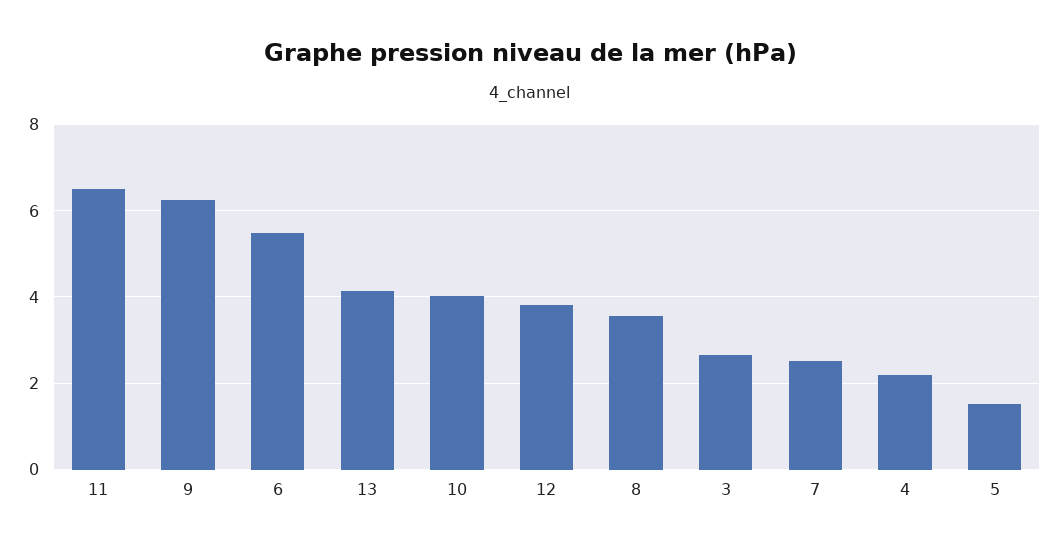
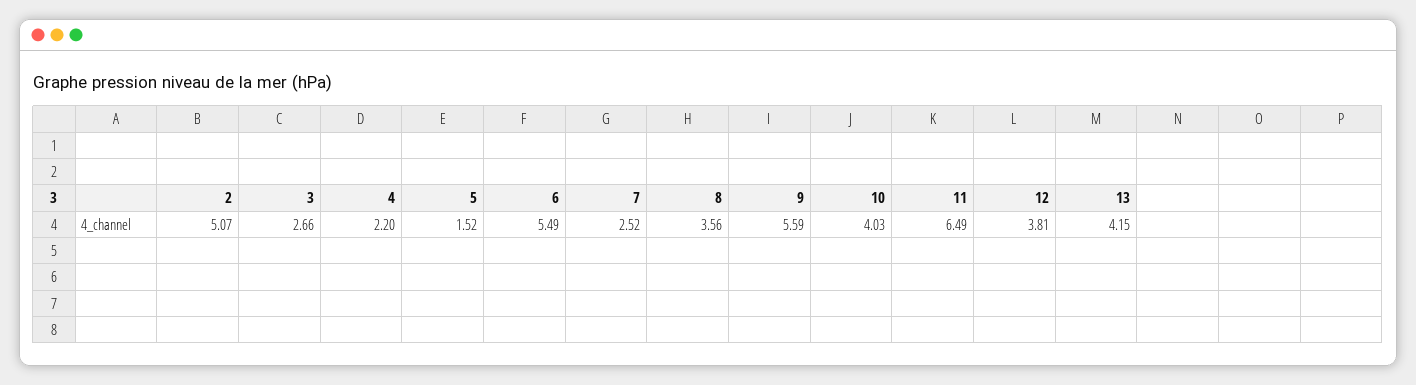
9: 6.2 -> 5.59
2: none -> 5.07

